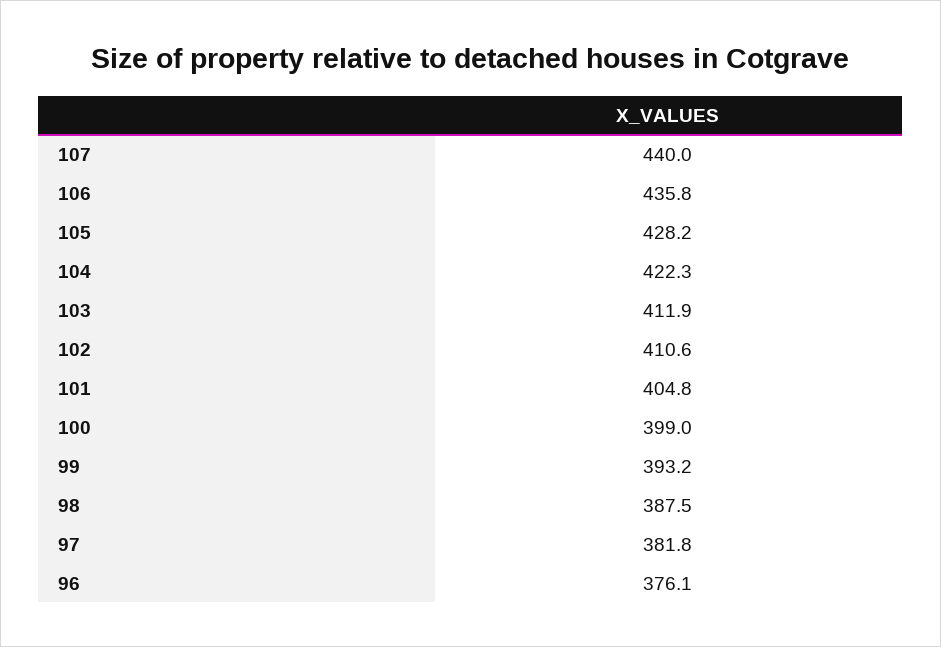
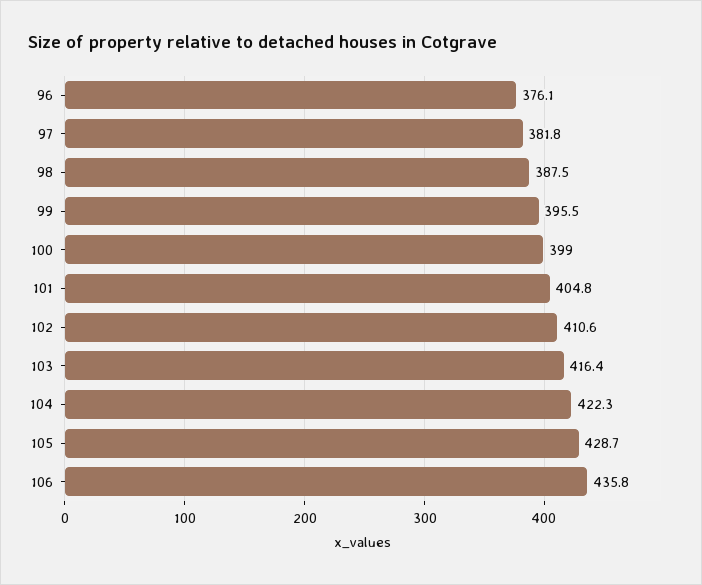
107: 440 -> none
105: 428.2 -> 428.7
103: 411.9 -> 416.4
99: 393.2 -> 395.5

